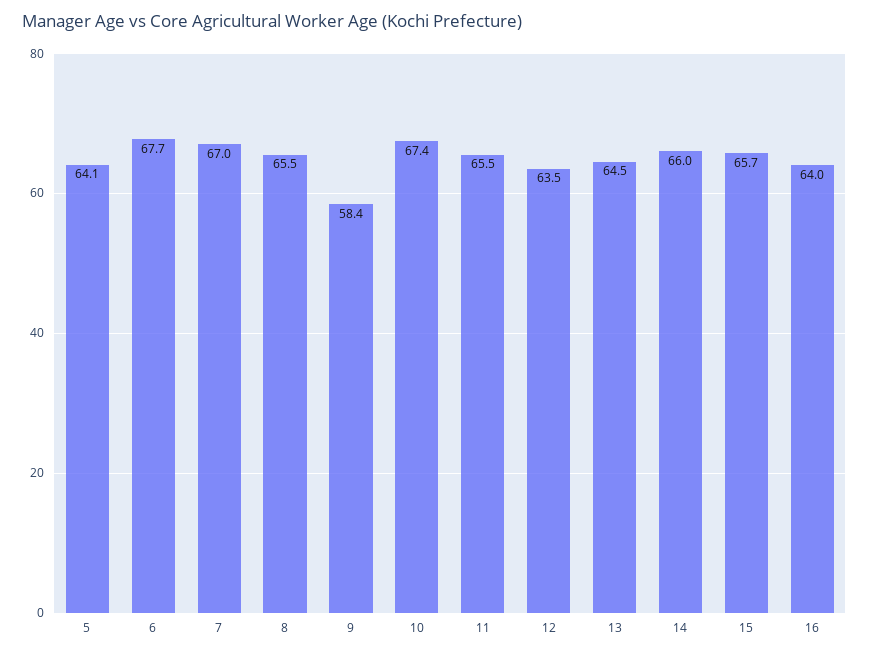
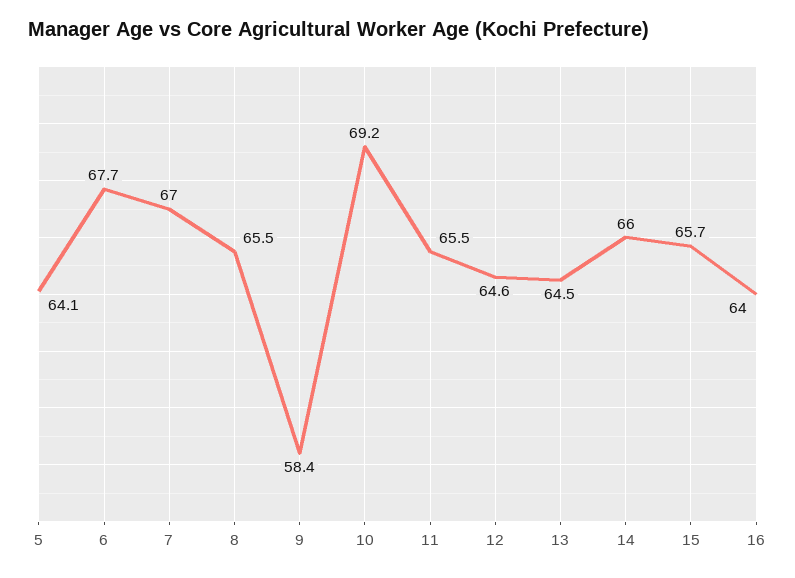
10: 67.4 -> 69.2
12: 63.5 -> 64.6

